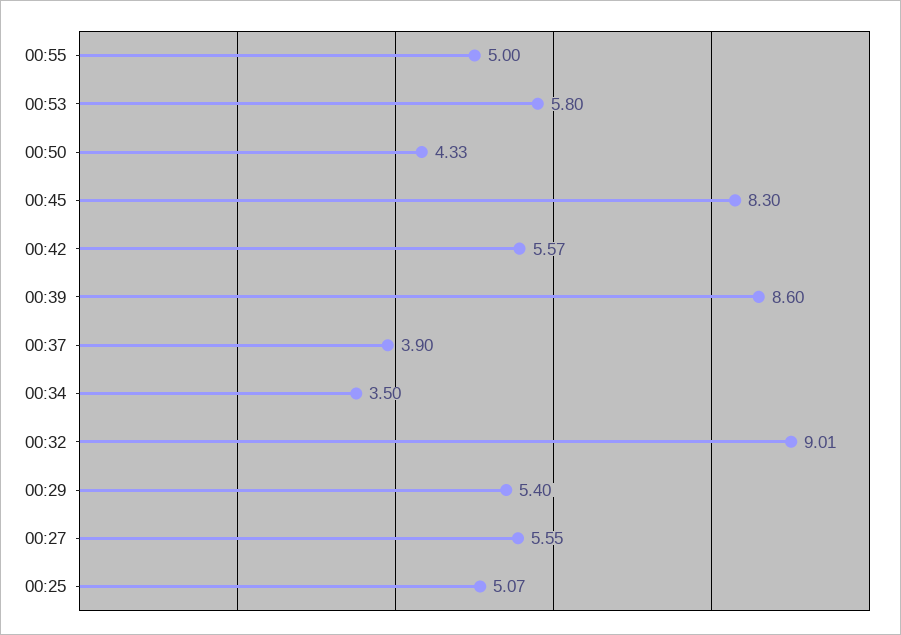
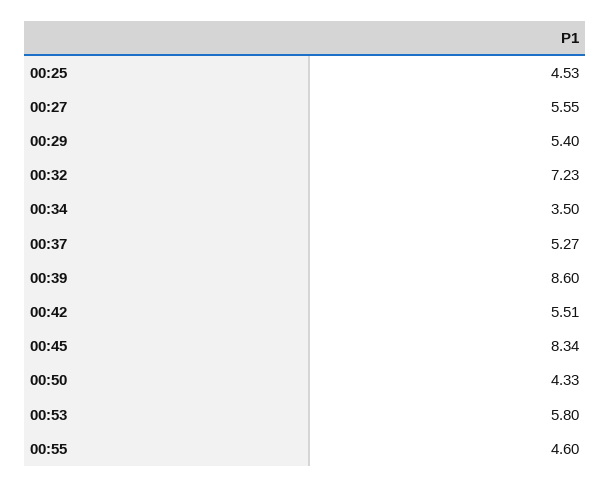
00:55: 5 -> 4.6
00:45: 8.3 -> 8.34
00:42: 5.57 -> 5.51
00:37: 3.9 -> 5.27
00:32: 9.01 -> 7.23
00:25: 5.07 -> 4.53

